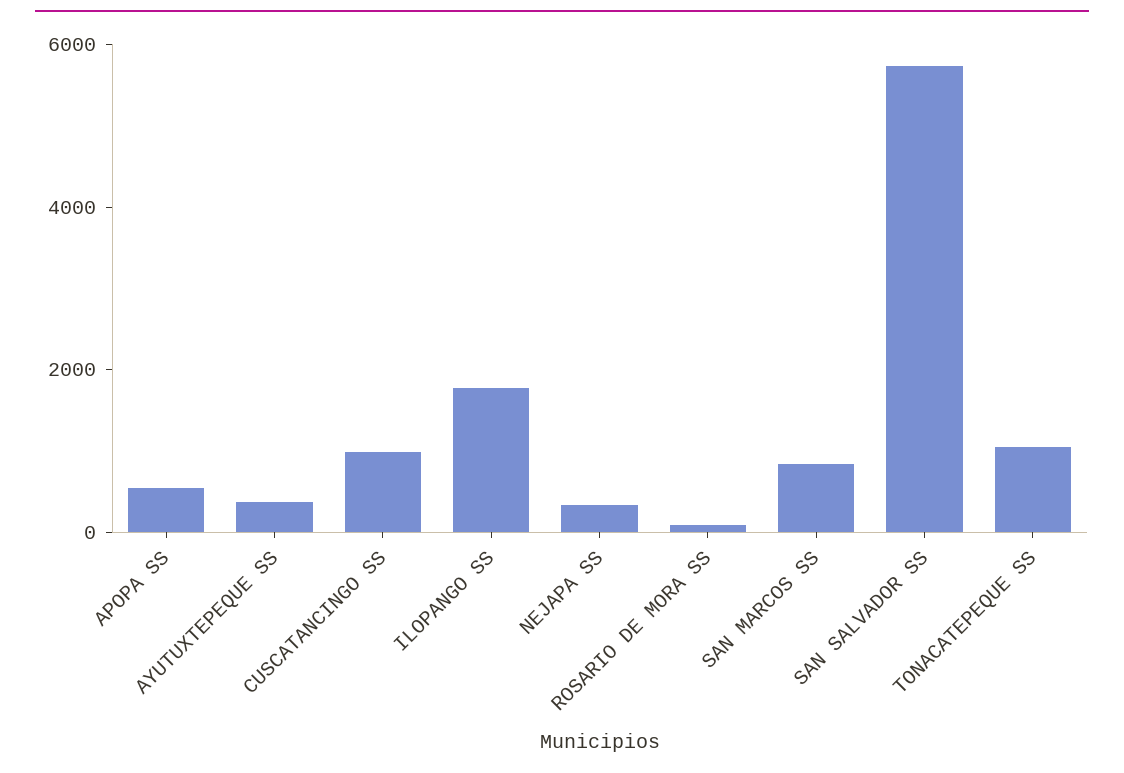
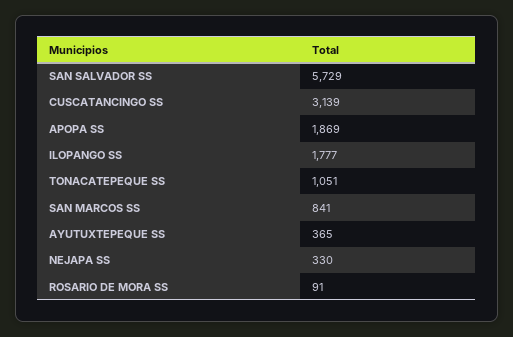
APOPA SS: 500 -> 1869
CUSCATANCINGO SS: 1000 -> 3139

